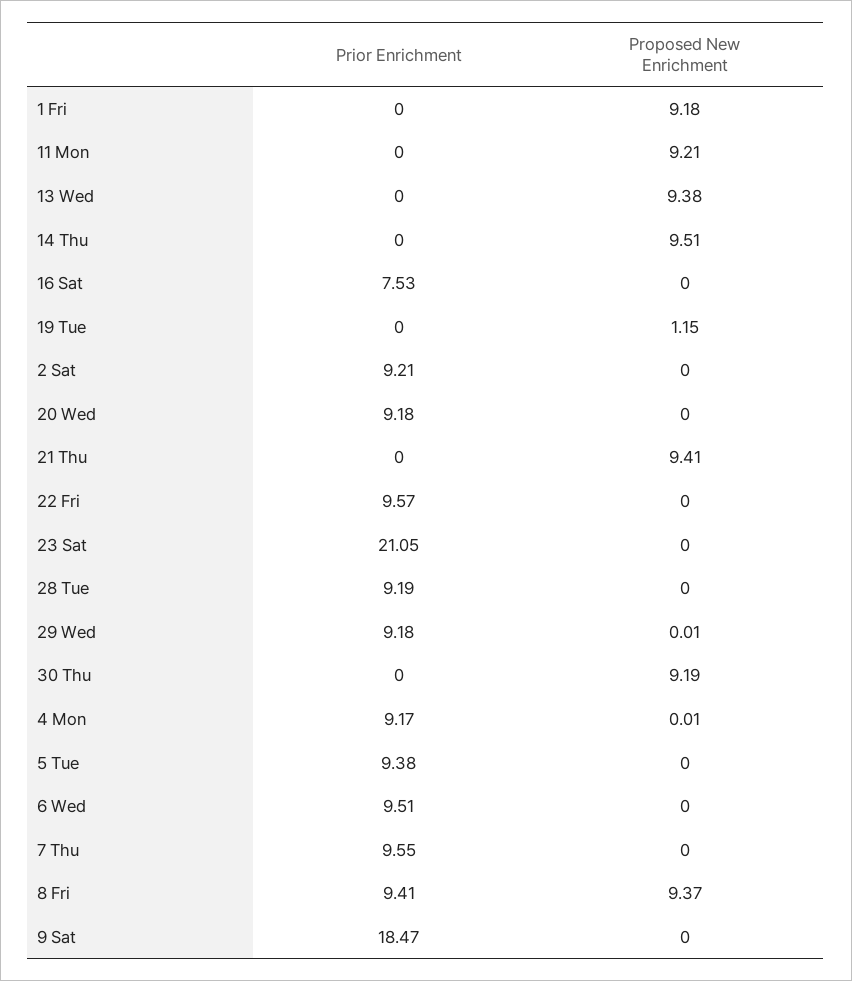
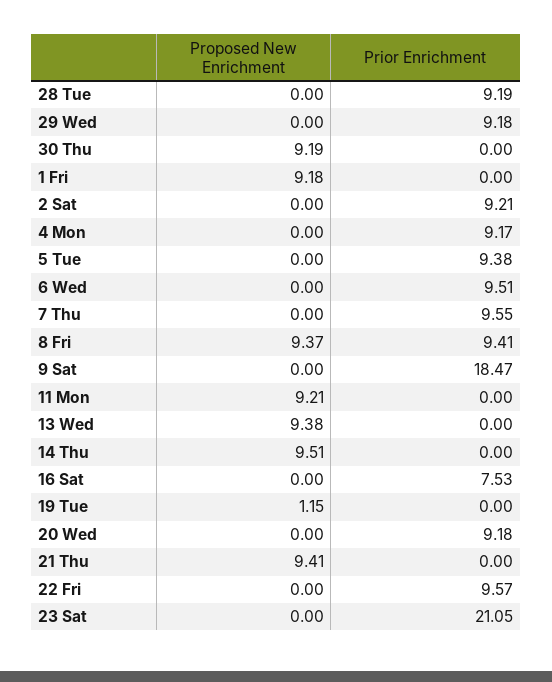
Proposed New Enrichment, 29 Wed: 0.01 -> 0
Proposed New Enrichment, 4 Mon: 0.01 -> 0

